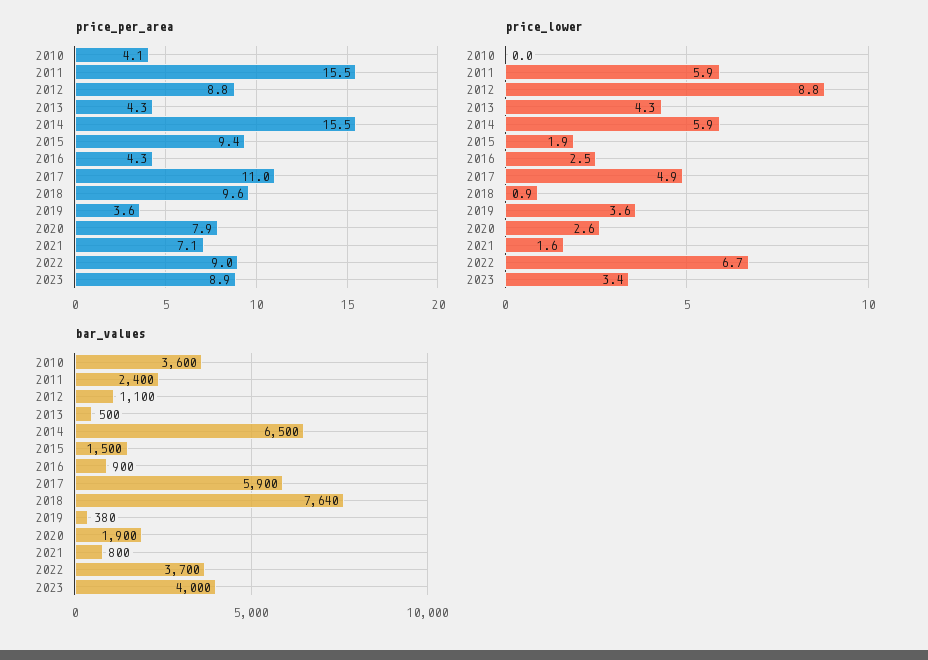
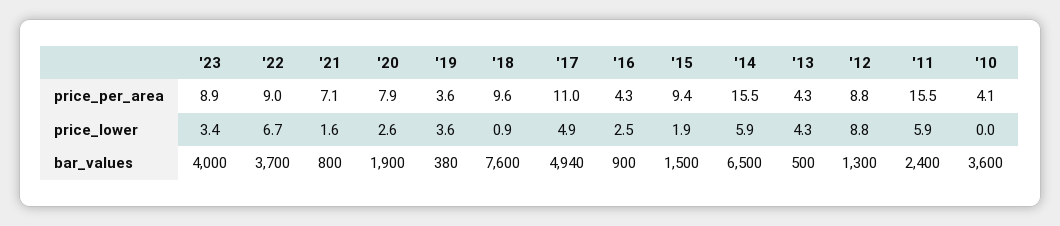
bar_values, 2012: 1100 -> 1300
bar_values, 2017: 5900 -> 4940
bar_values, 2018: 7640 -> 7600

